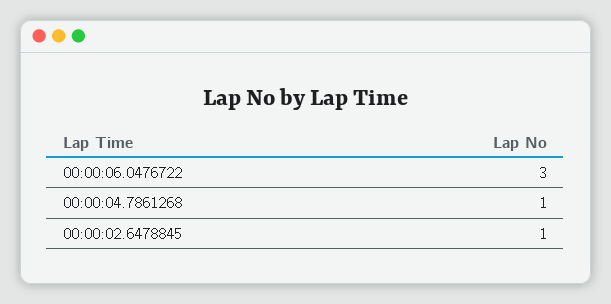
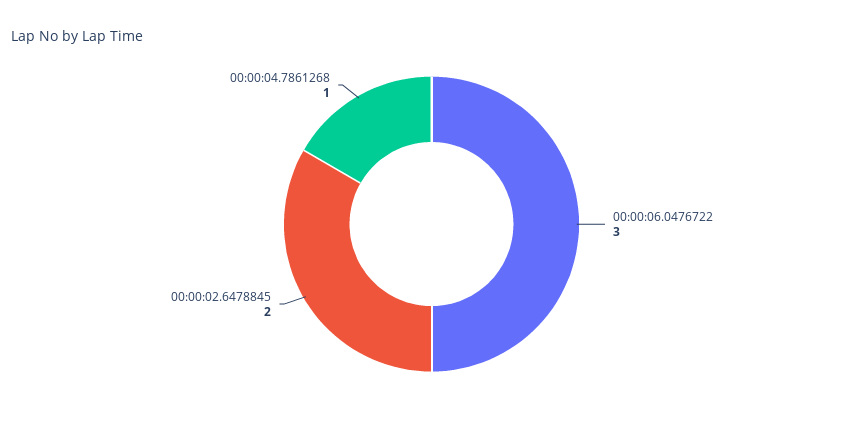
00:00:02.6478845: 1 -> 2

